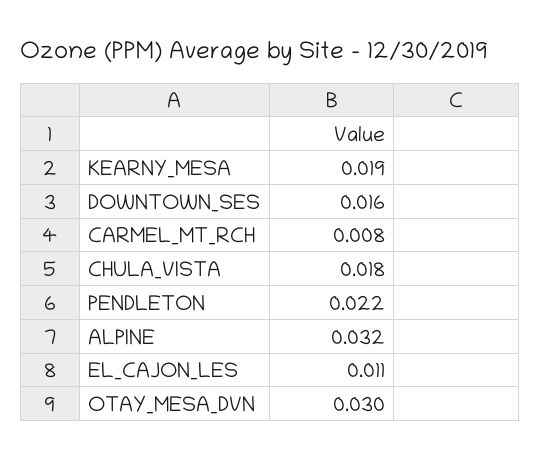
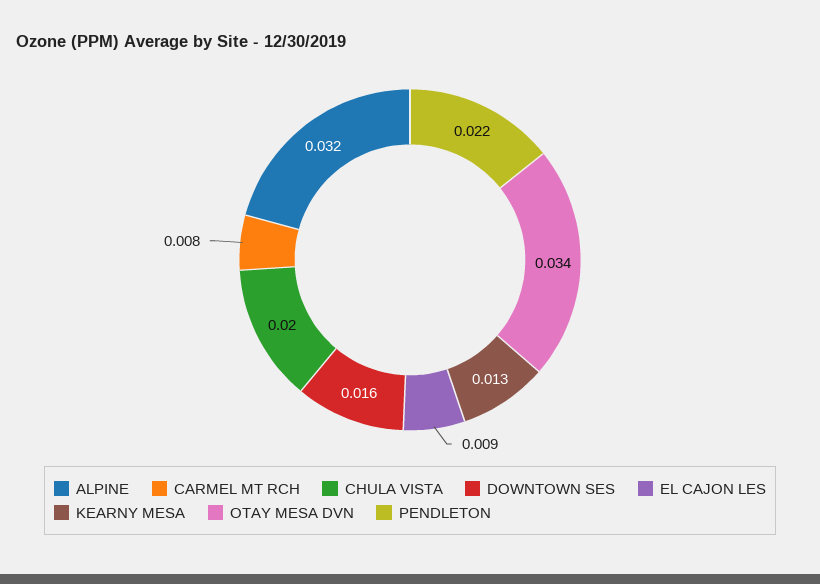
KEARNY_MESA: 0.019 -> 0.013
CHULA_VISTA: 0.018 -> 0.02
EL_CAJON_LES: 0.011 -> 0.009
OTAY_MESA_DVN: 0.03 -> 0.034

